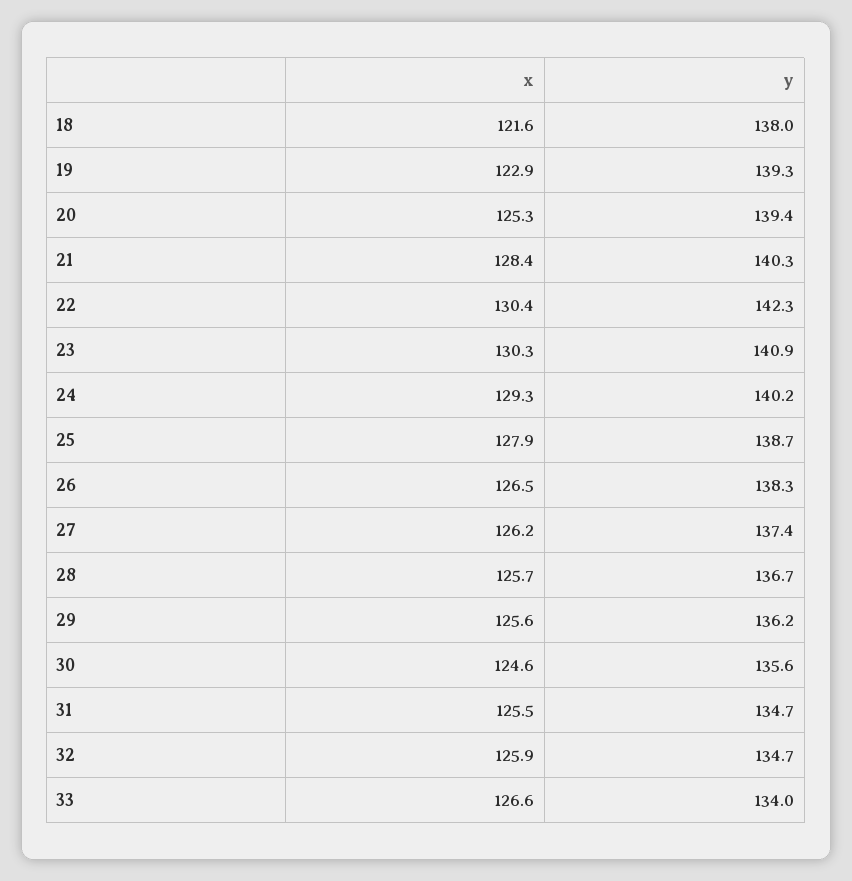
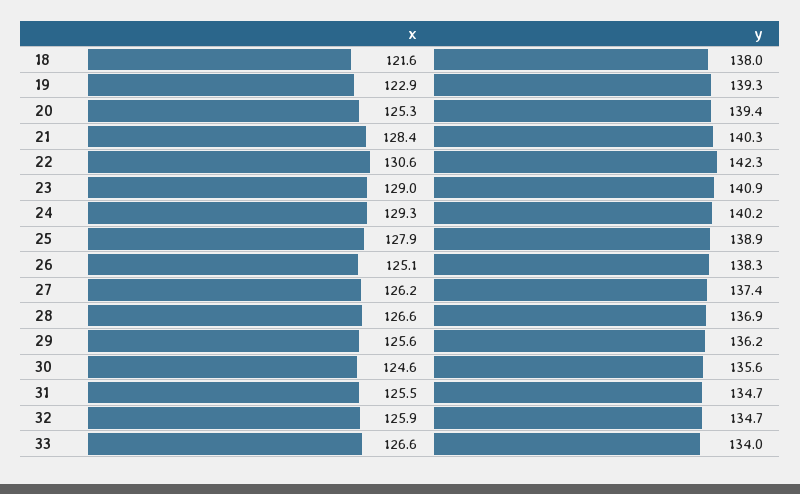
x, 22: 130.4 -> 130.6
x, 23: 130.3 -> 129
y, 25: 138.7 -> 138.9
x, 26: 126.5 -> 125.1
x, 28: 125.7 -> 126.6
y, 28: 136.7 -> 136.9

